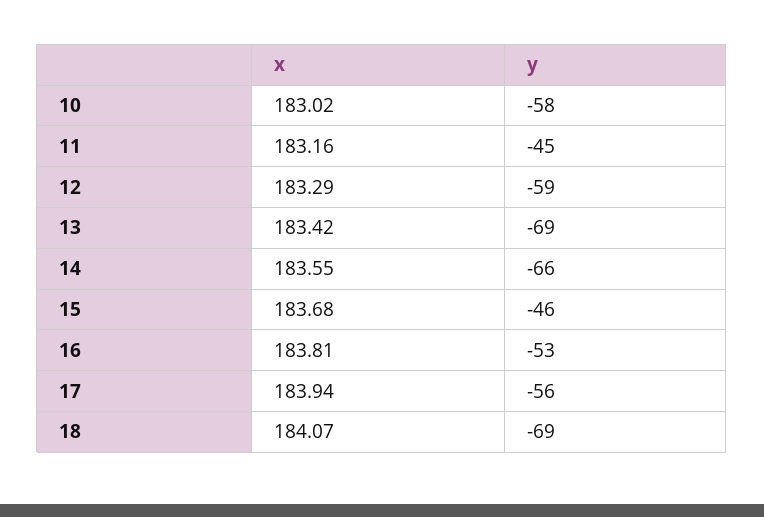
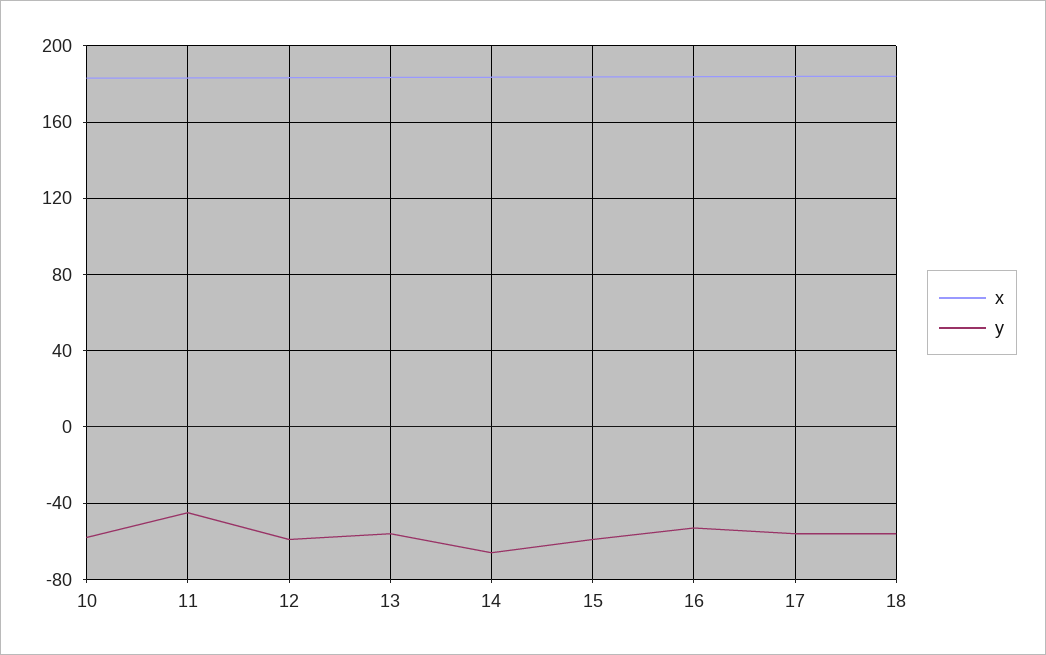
y, 13: -69 -> -55
y, 15: -46 -> -60
y, 18: -69 -> -55

